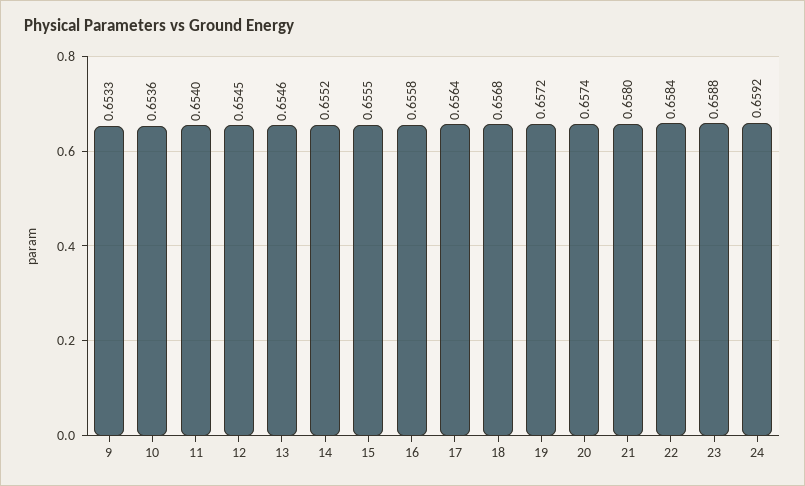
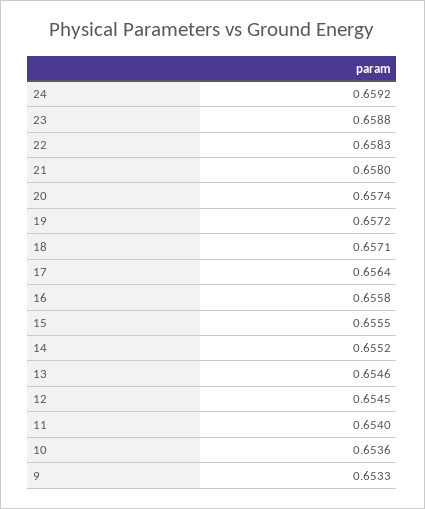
18: 0.6568 -> 0.6571
22: 0.6584 -> 0.6583

